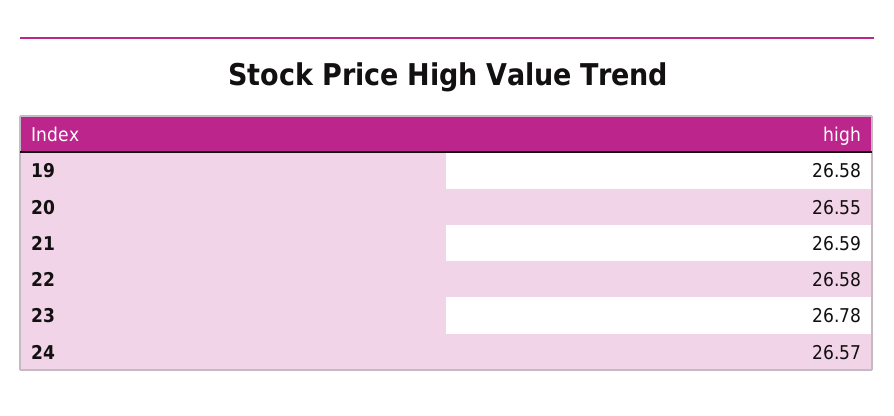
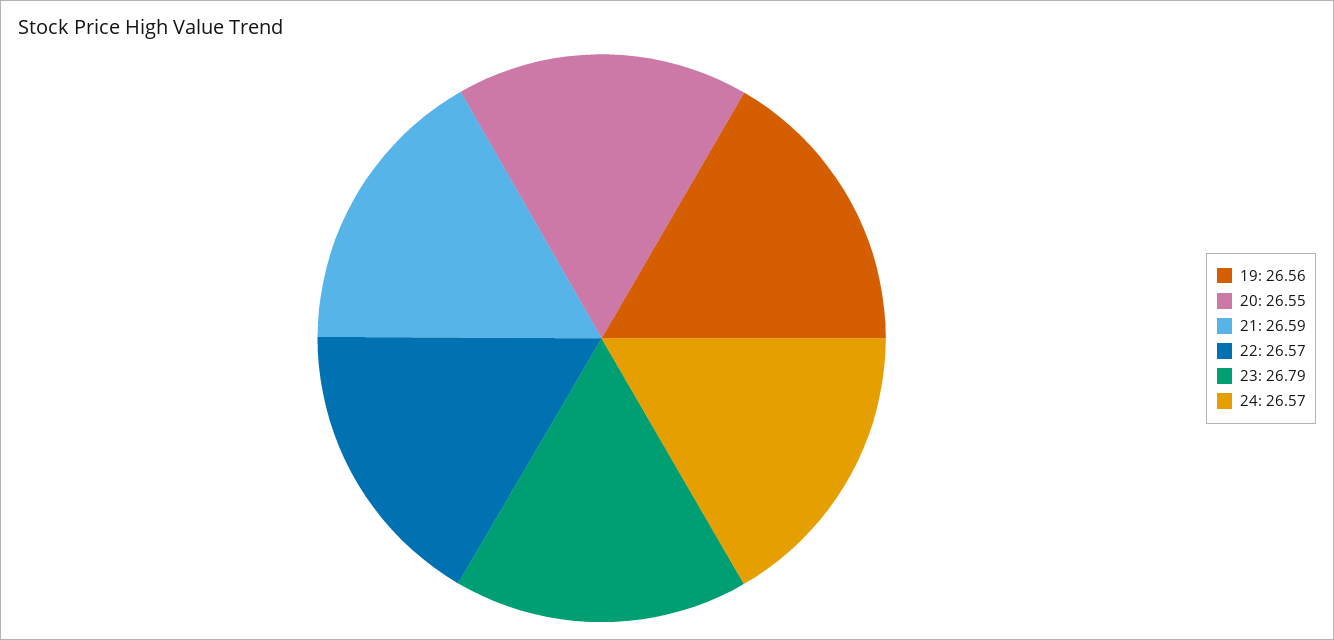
19: 26.58 -> 26.56
22: 26.58 -> 26.57
23: 26.78 -> 26.79

